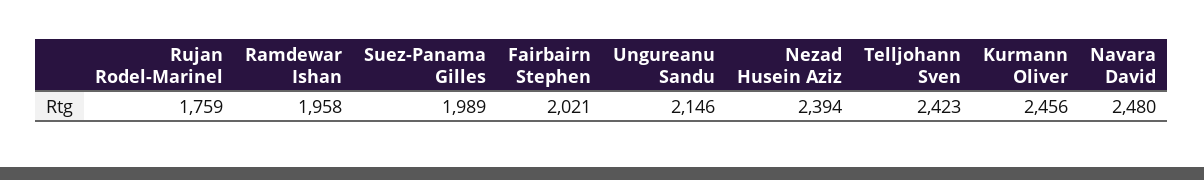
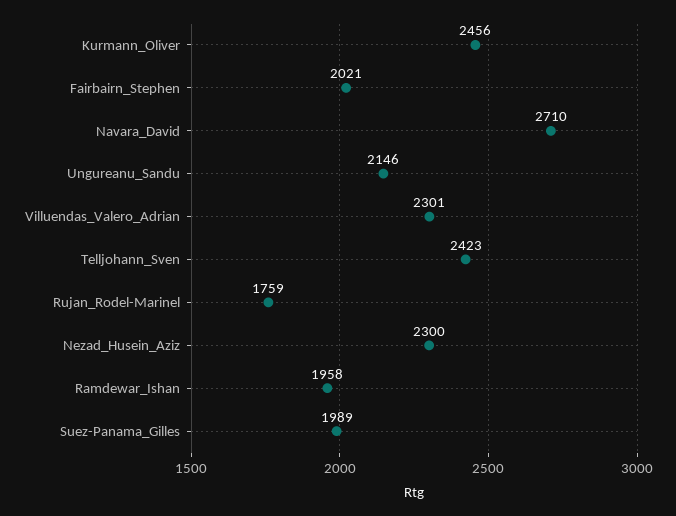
Nezad Husein Aziz: 2394 -> 2300
Navara David: 2480 -> 2710
Villuendas_Valero_Adrian: none -> 2301

